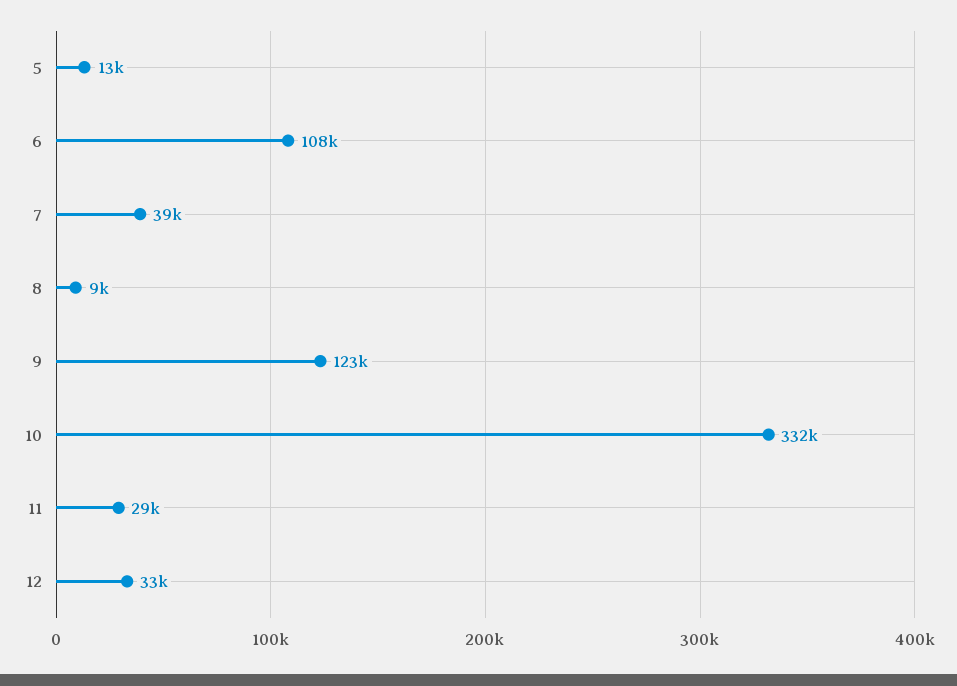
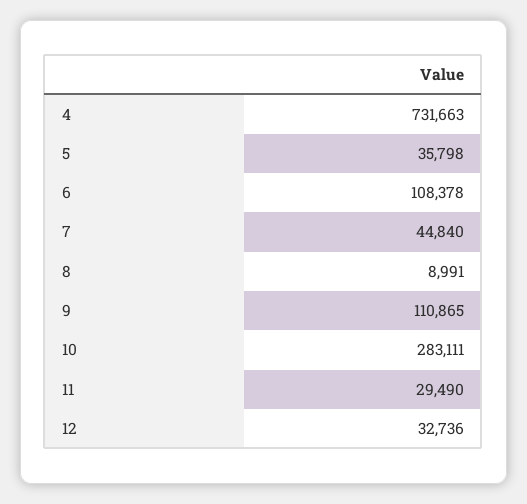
5: 13000 -> 35798
7: 39000 -> 44840
9: 123000 -> 110865
10: 332000 -> 283111
4: none -> 731663

